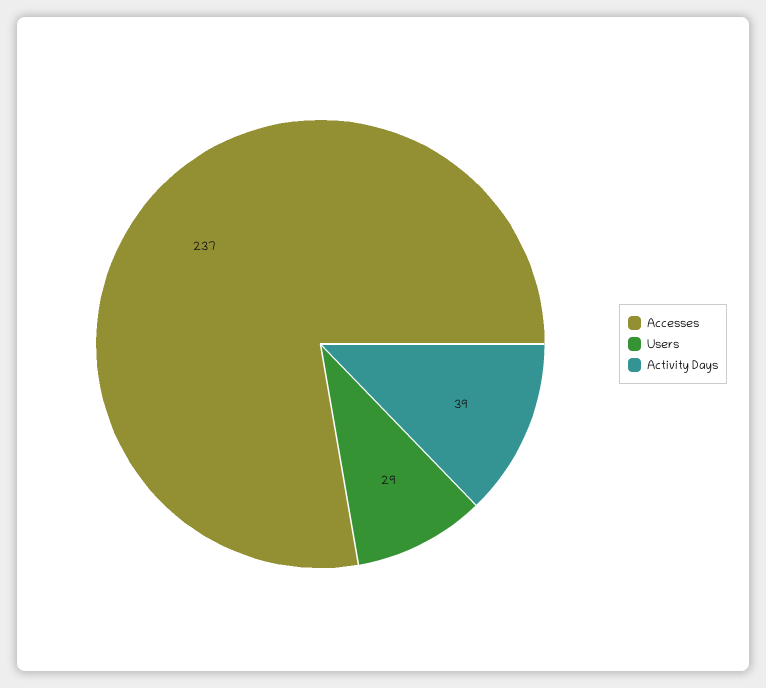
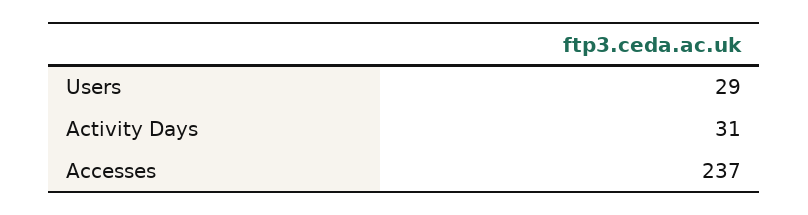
Activity Days: 39 -> 31

